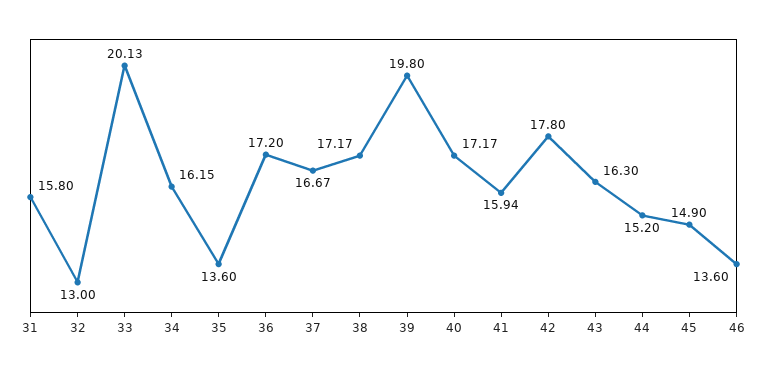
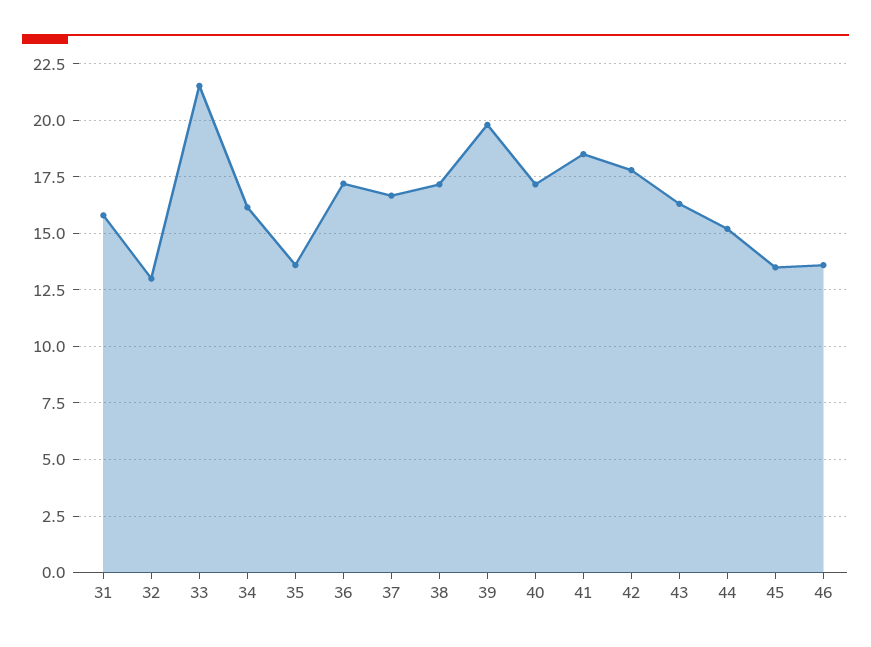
33: 20.13 -> 21.5
41: 15.94 -> 18.5
45: 14.9 -> 13.5

